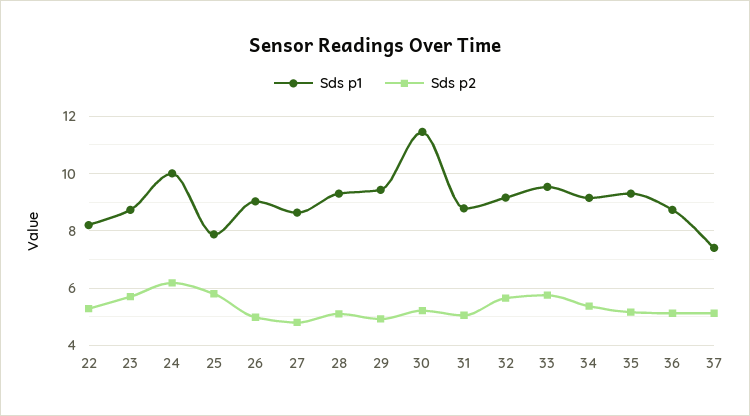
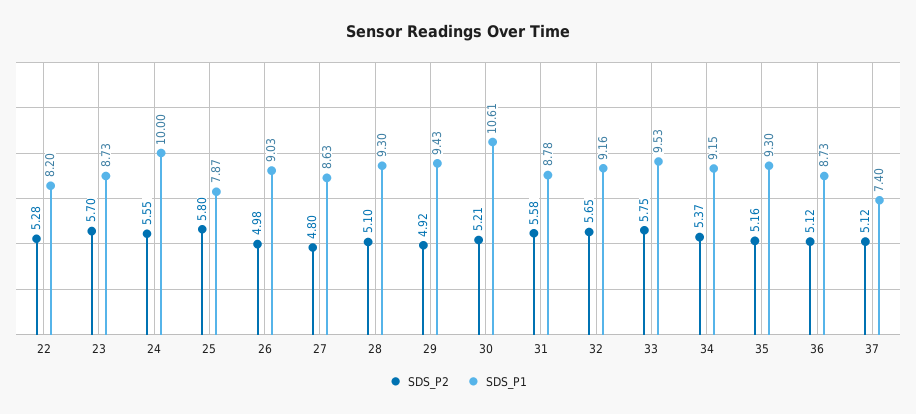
Sds p2, 24: 6.25 -> 5.55
Sds p1, 30: 11.5 -> 10.61
Sds p2, 31: 5 -> 5.58

